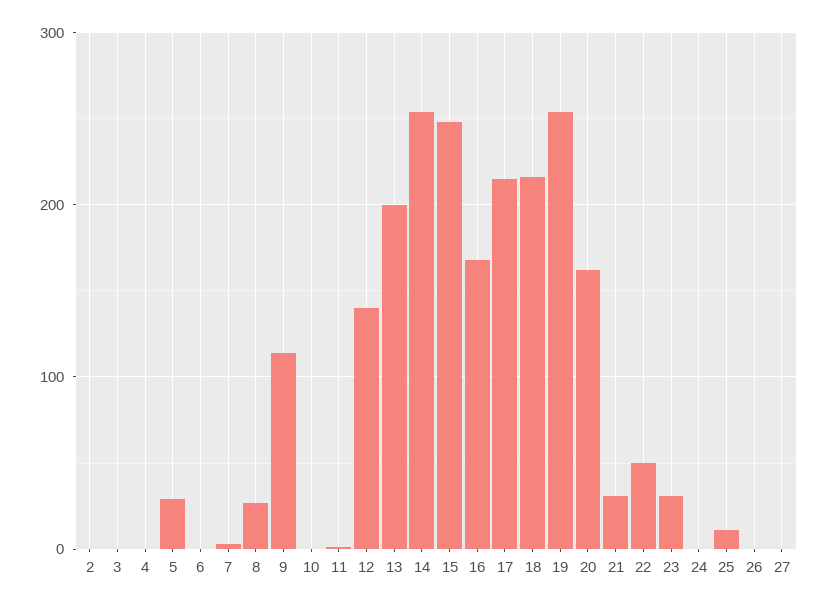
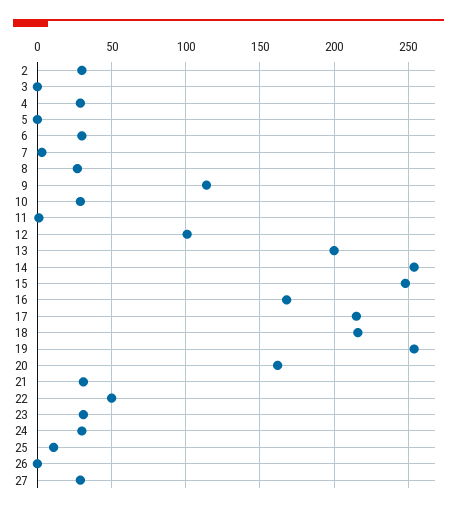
2: 0 -> 30
4: 0 -> 30
5: 30 -> 0
6: 0 -> 30
10: 0 -> 30
12: 140 -> 100
24: 0 -> 30
27: 0 -> 30

